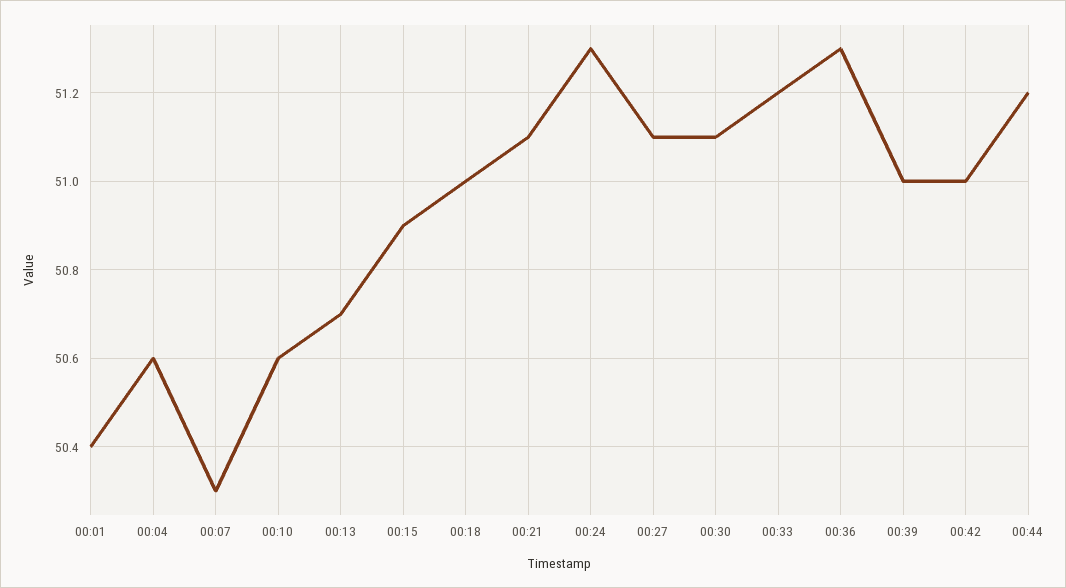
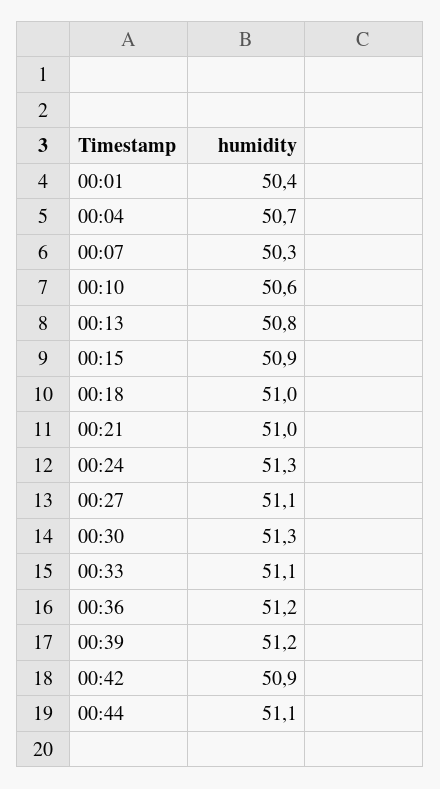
00:04: 50.6 -> 50.7
00:13: 50.7 -> 50.8
00:21: 51.1 -> 51
00:30: 51.1 -> 51.3
00:33: 51.2 -> 51.1
00:36: 51.3 -> 51.2
00:39: 51 -> 51.2
00:42: 51 -> 50.9
00:44: 51.2 -> 51.1

